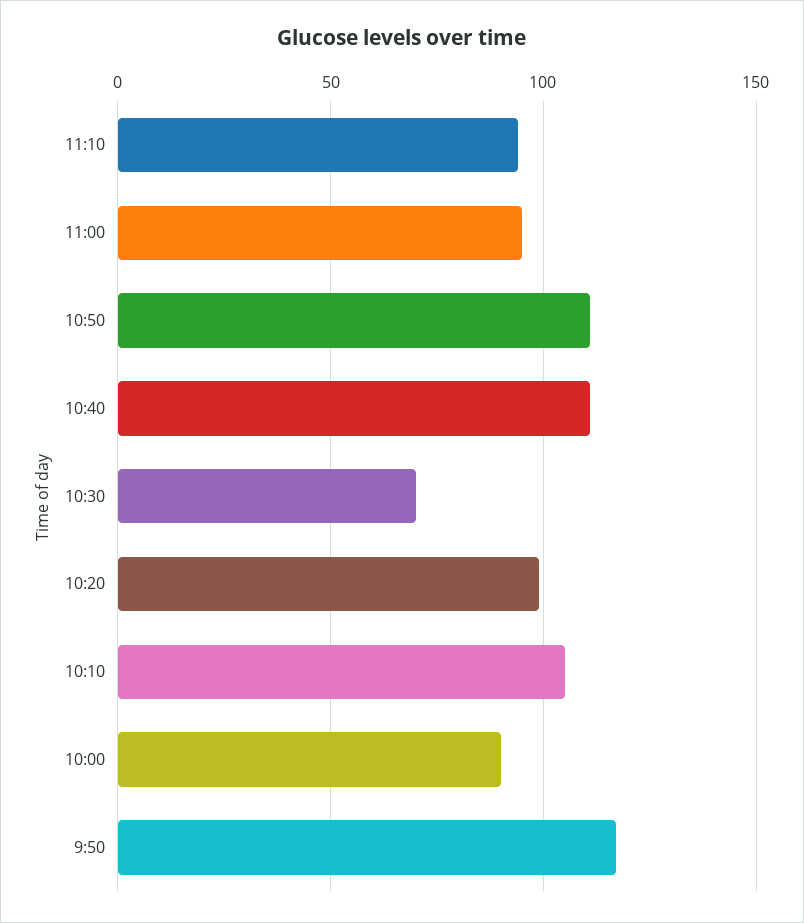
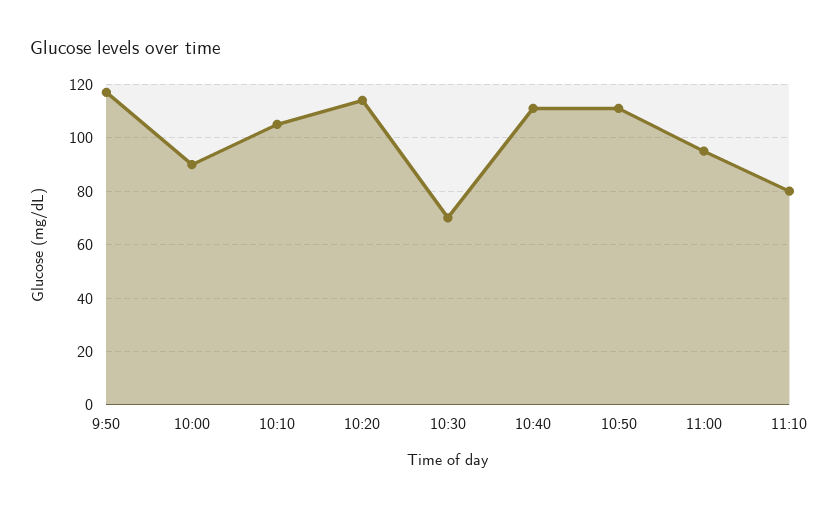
11:10: 95 -> 80
10:20: 100 -> 115

